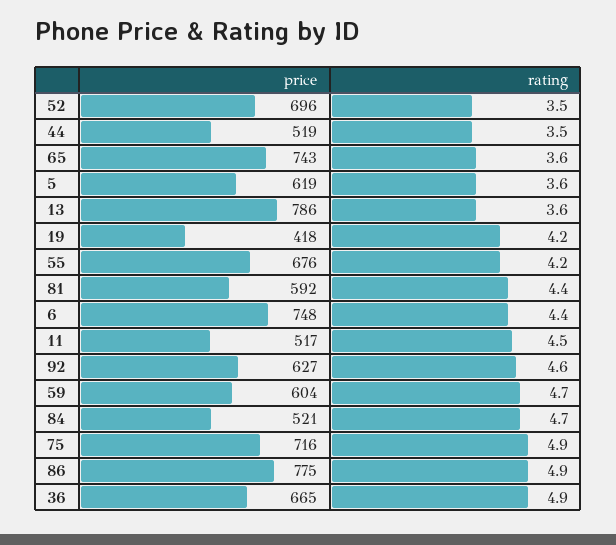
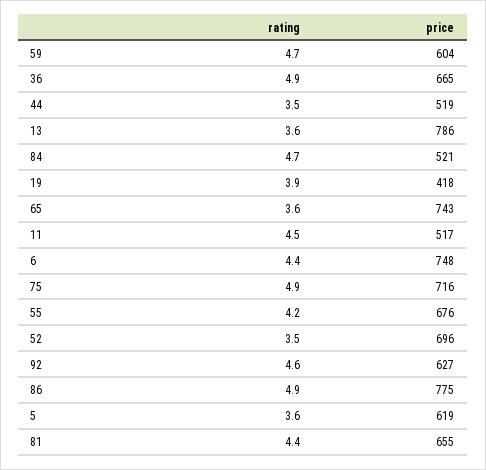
rating, 19: 4.2 -> 3.9
price, 81: 592 -> 655

